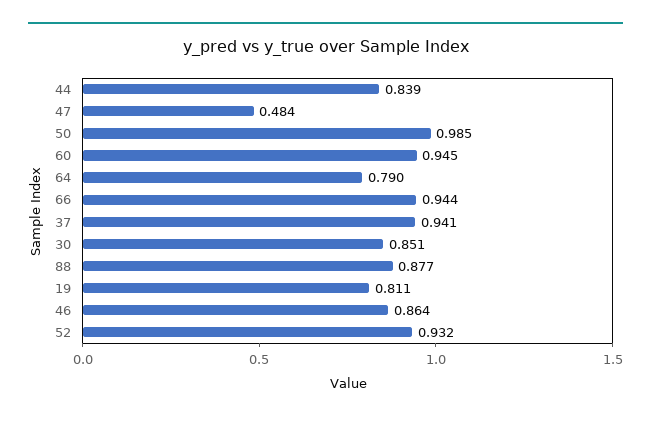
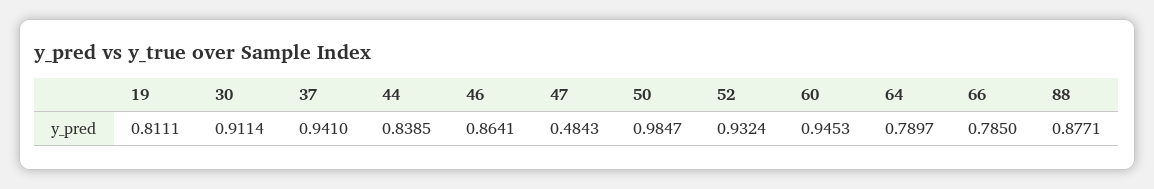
66: 0.944 -> 0.785
30: 0.851 -> 0.9114

